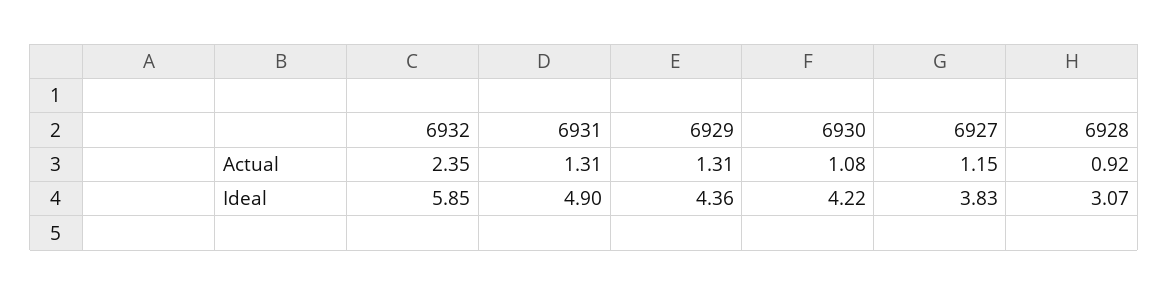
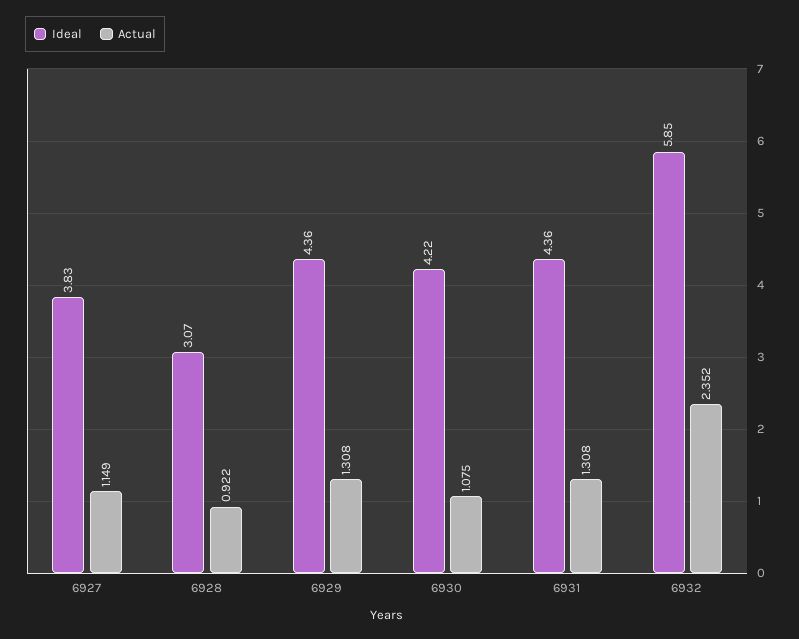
Ideal, 6931: 4.9 -> 4.36

